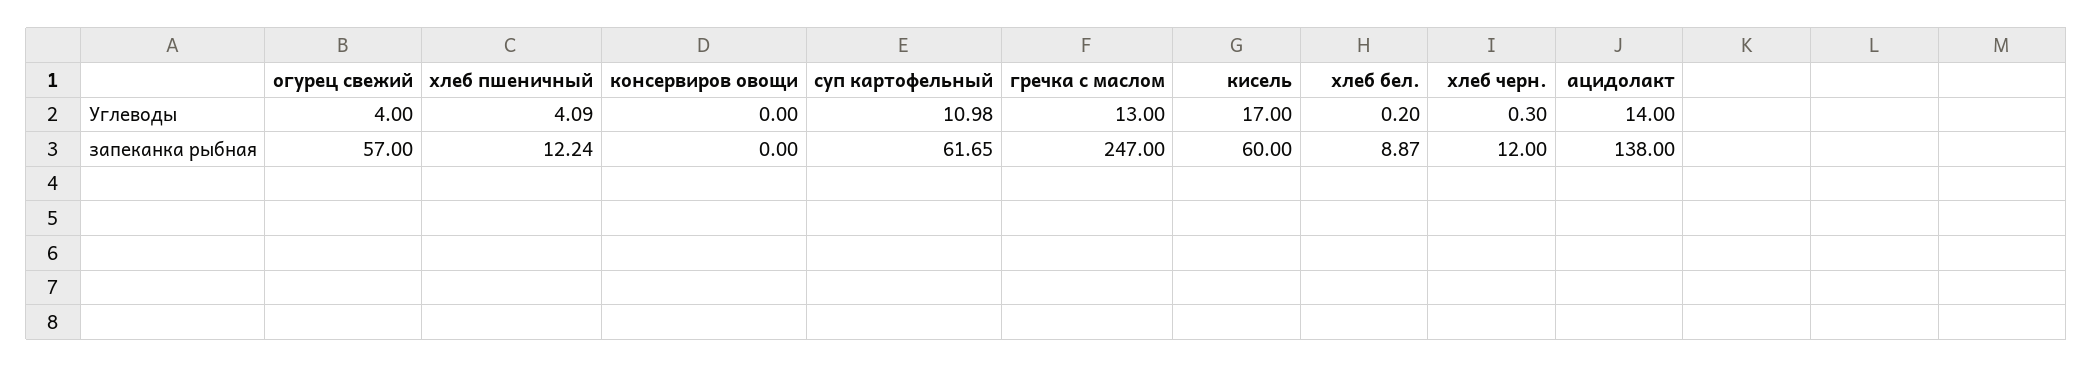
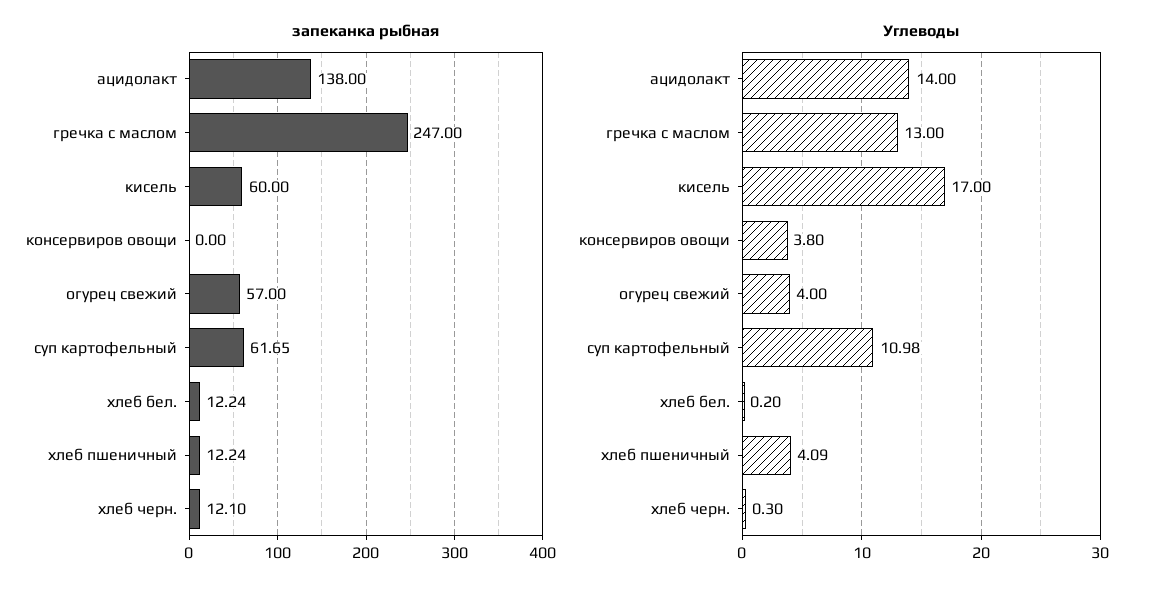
Углеводы, консервиров овощи: 0 -> 3.8
запеканка рыбная, хлеб бел.: 8.87 -> 12.24
запеканка рыбная, хлеб черн.: 12 -> 12.1

